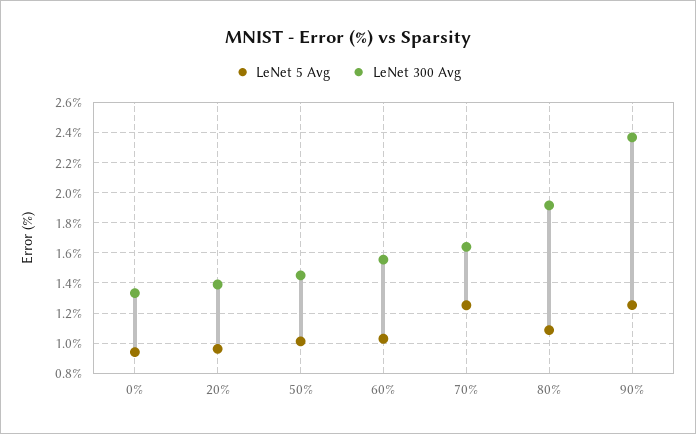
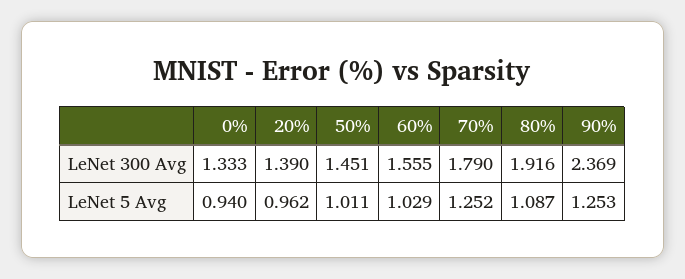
LeNet 300 Avg, 70%: 1.65 -> 1.79

